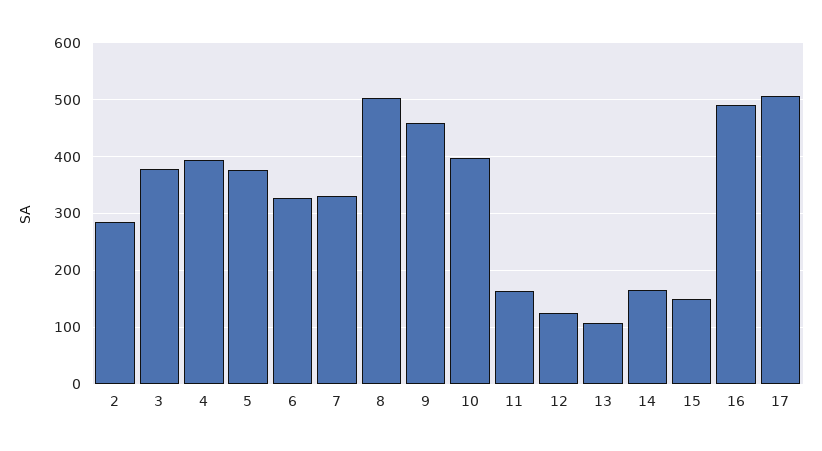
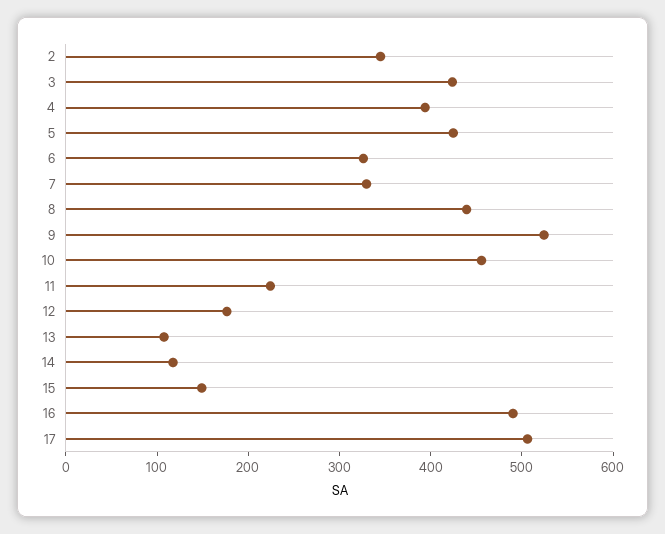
2: 280 -> 340
3: 380 -> 420
5: 380 -> 420
8: 500 -> 440
9: 460 -> 520
10: 400 -> 460
11: 160 -> 220
12: 120 -> 180
14: 160 -> 120

